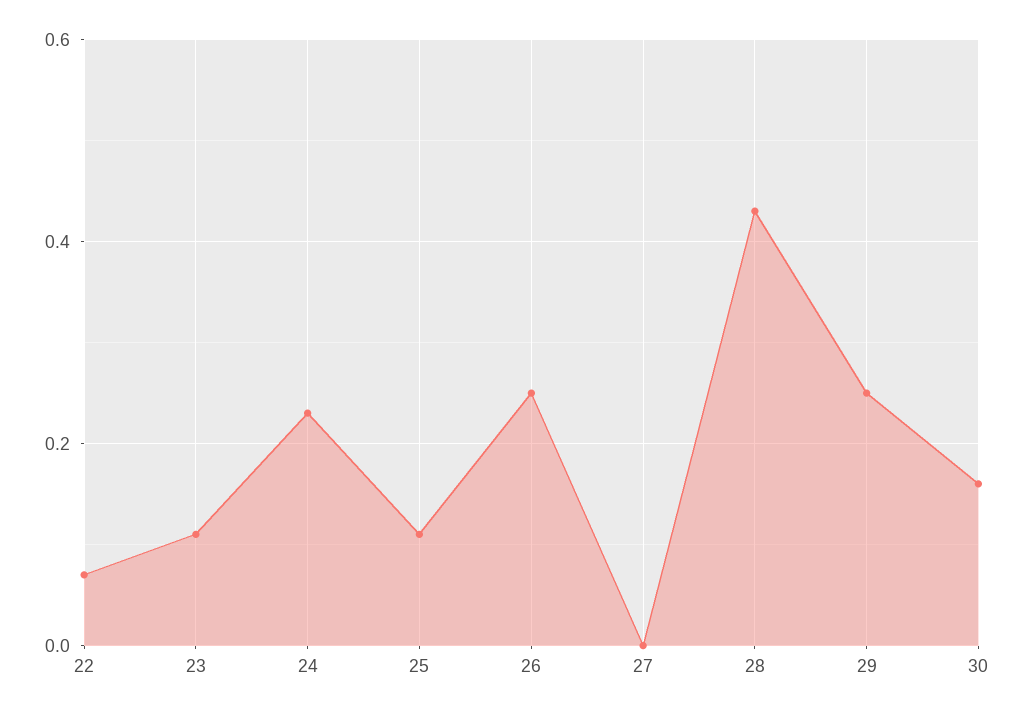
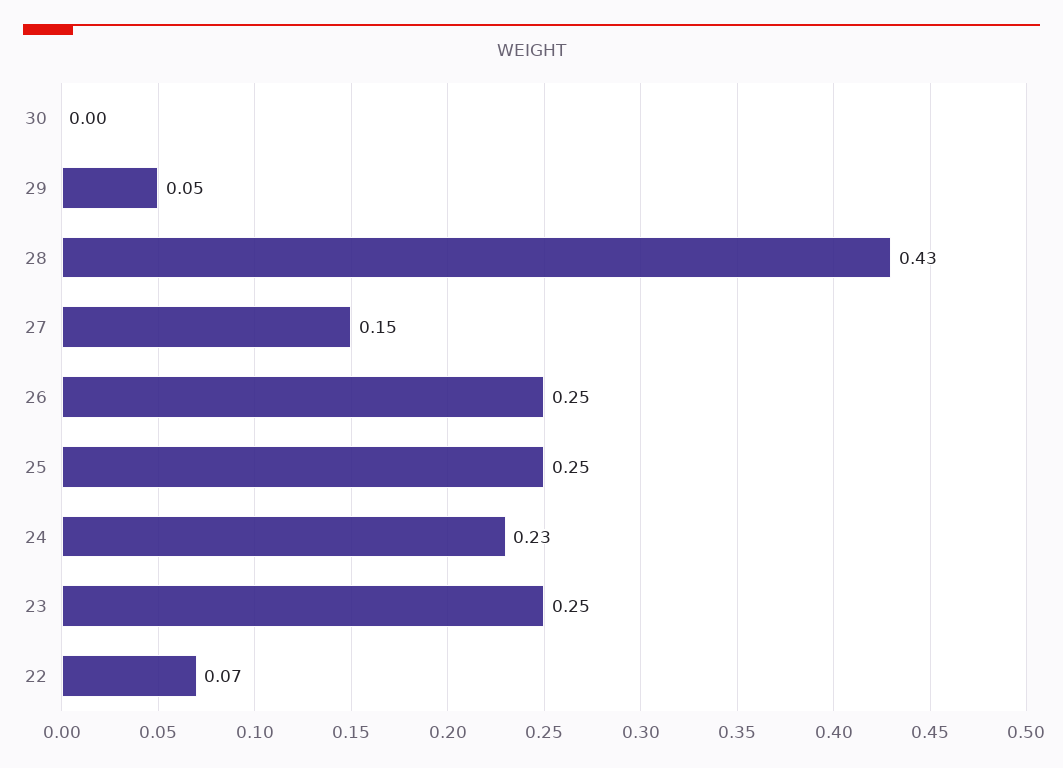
23: 0.1 -> 0.25
25: 0.1 -> 0.25
27: 0 -> 0.15
29: 0.25 -> 0.05
30: 0.15 -> 0

